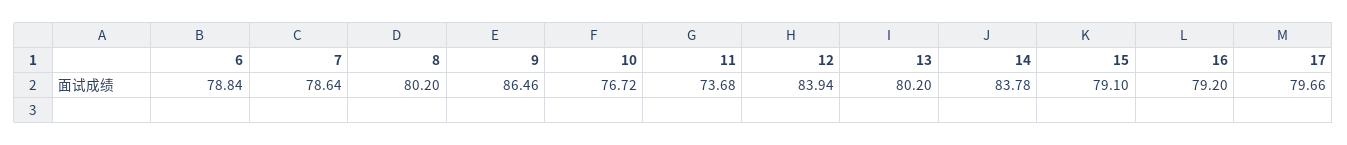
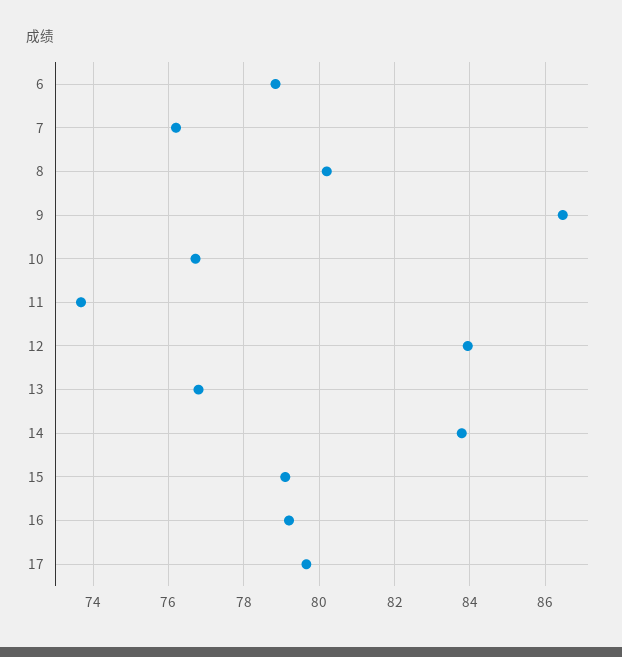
7: 78.64 -> 76.2
13: 80.2 -> 76.8

